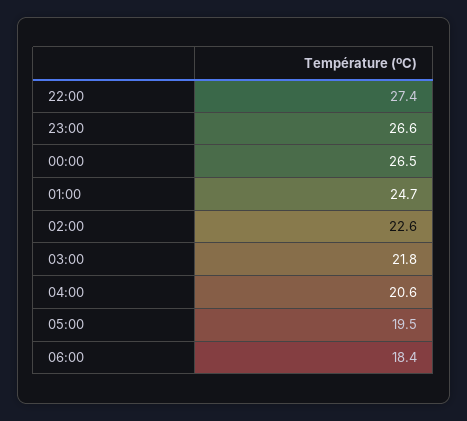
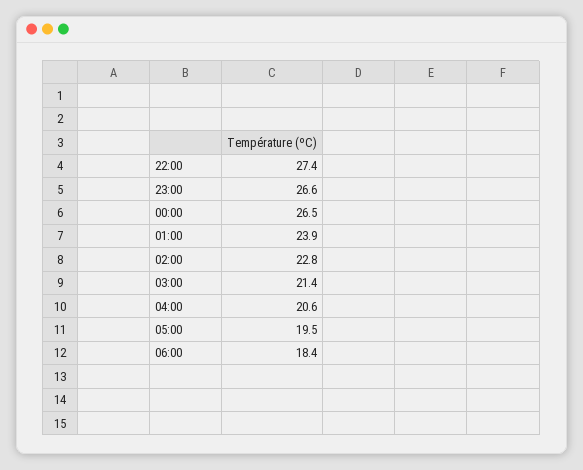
01:00: 24.7 -> 23.9
02:00: 22.6 -> 22.8
03:00: 21.8 -> 21.4

